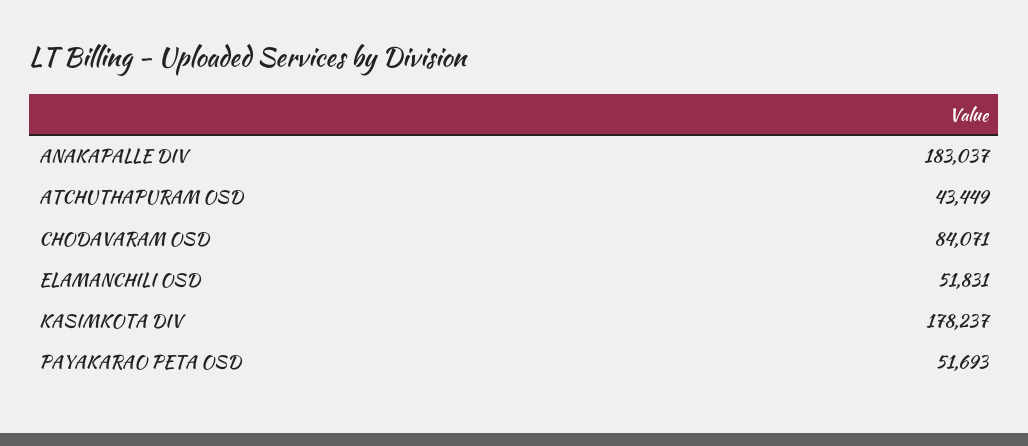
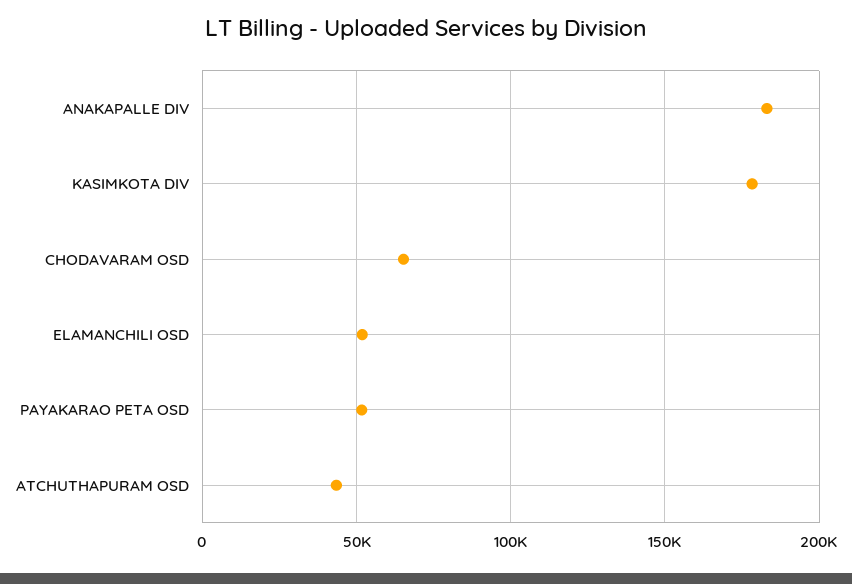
CHODAVARAM OSD: 84071 -> 65000

